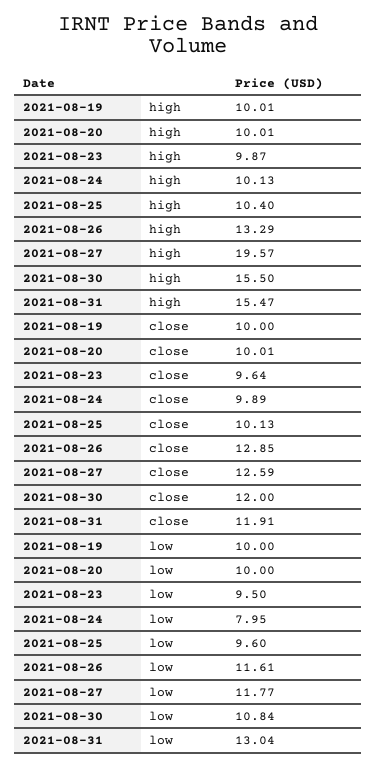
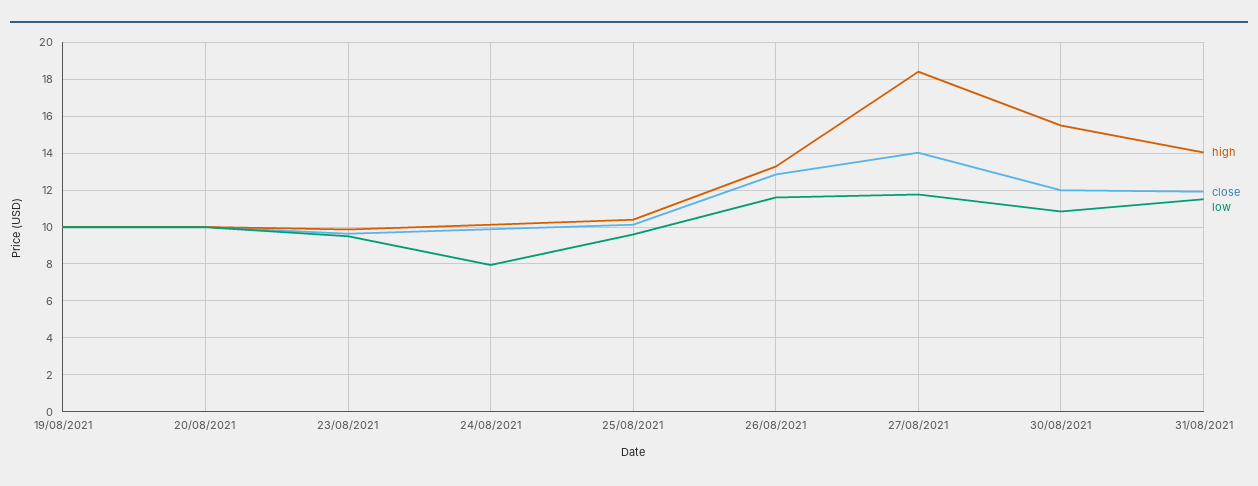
high, 2021-08-27: 19.57 -> 18.5
high, 2021-08-31: 15.47 -> 14
close, 2021-08-27: 12.59 -> 14
low, 2021-08-31: 13.04 -> 11.5

